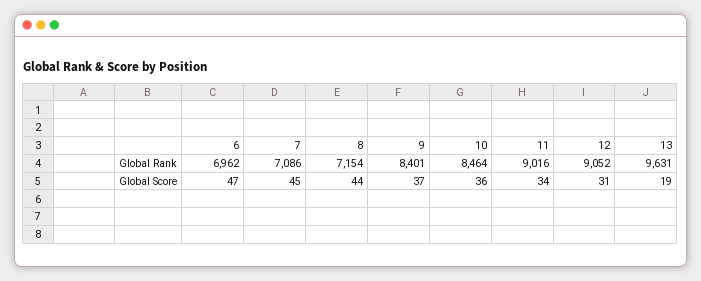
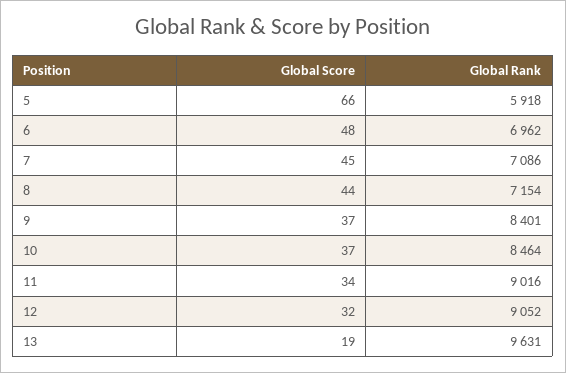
6, Global Score: 47 -> 48
10, Global Score: 36 -> 37
12, Global Score: 31 -> 32
5, Global Score: none -> 66
5, Global Rank: none -> 5918

